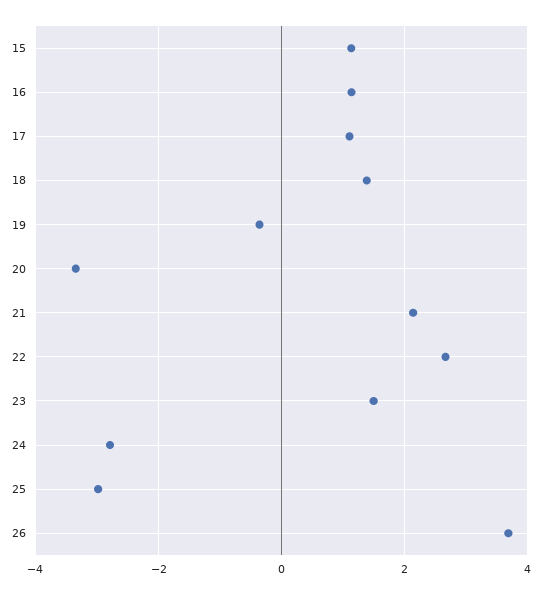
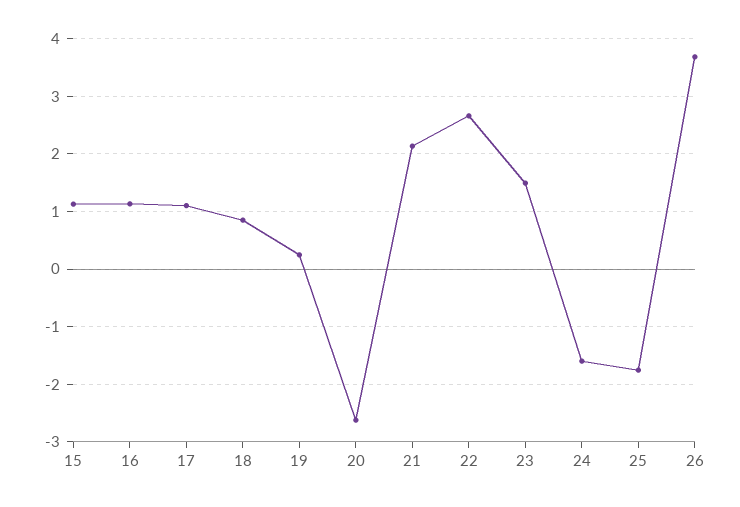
18: 1.4 -> 0.8
19: -0.4 -> 0.2
20: -3.4 -> -2.6
24: -2.8 -> -1.6
25: -3 -> -1.8

